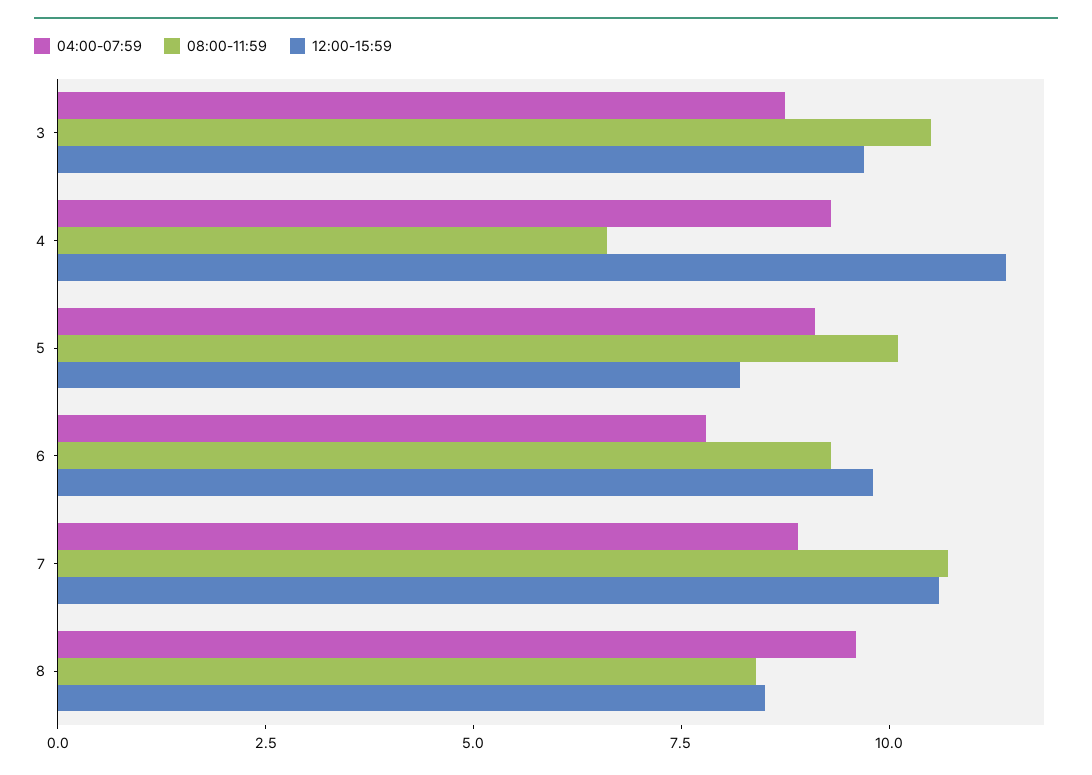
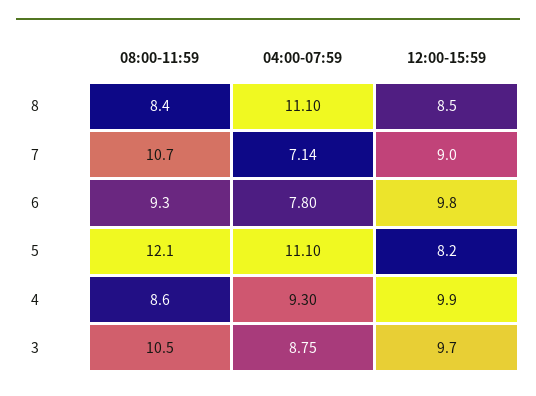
08:00-11:59, 4: 6.5 -> 8.6
12:00-15:59, 4: 11.5 -> 9.9
04:00-07:59, 5: 9 -> 11.1
08:00-11:59, 5: 10 -> 12.1
04:00-07:59, 7: 9 -> 7.14
12:00-15:59, 7: 10.5 -> 9
04:00-07:59, 8: 9.5 -> 11.1

